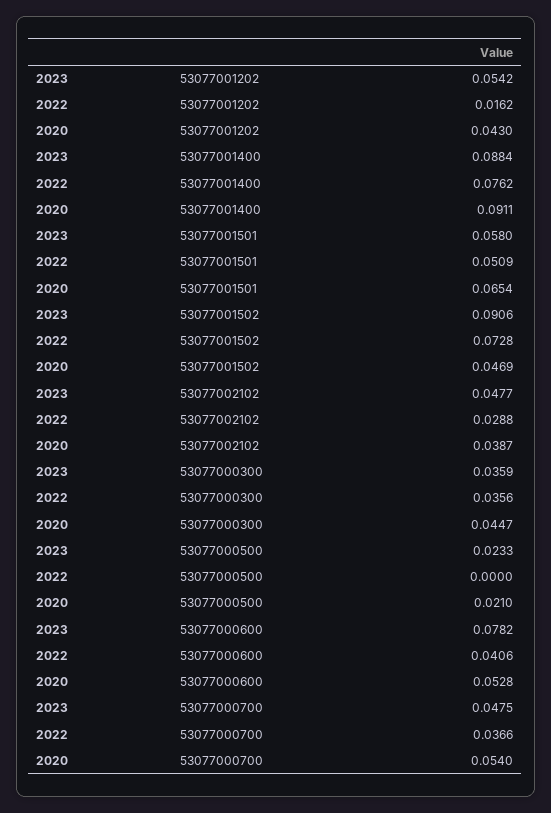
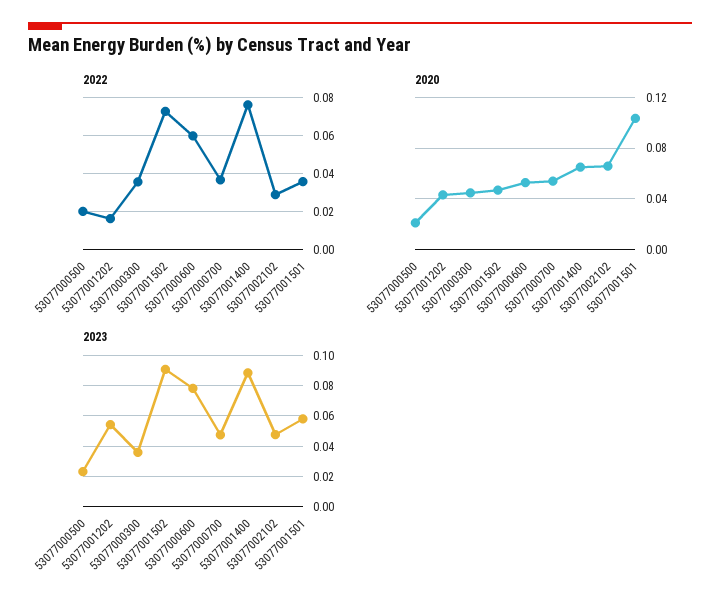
2020, 53077001400: 0.0911 -> 0.065
2022, 53077001501: 0.0509 -> 0.035
2020, 53077001501: 0.0654 -> 0.105
2020, 53077002102: 0.0387 -> 0.065
2022, 53077000500: 0 -> 0.02
2022, 53077000600: 0.0406 -> 0.06

